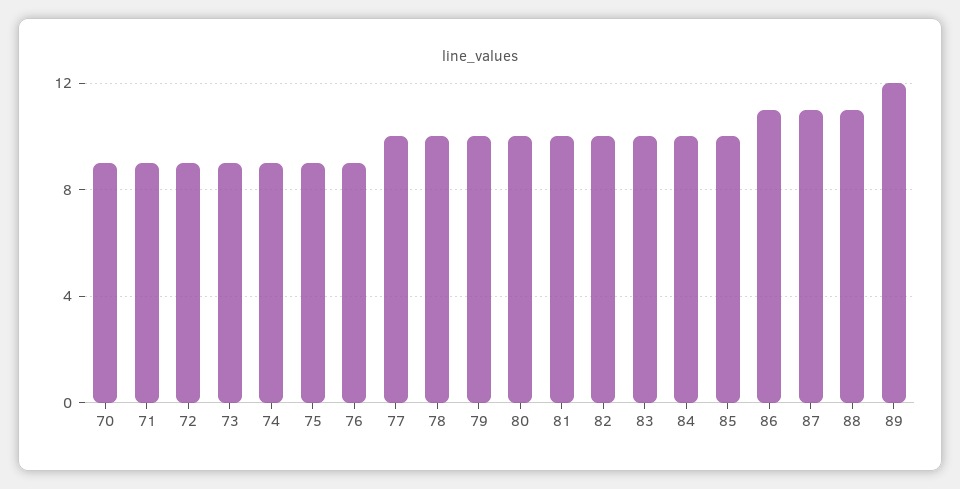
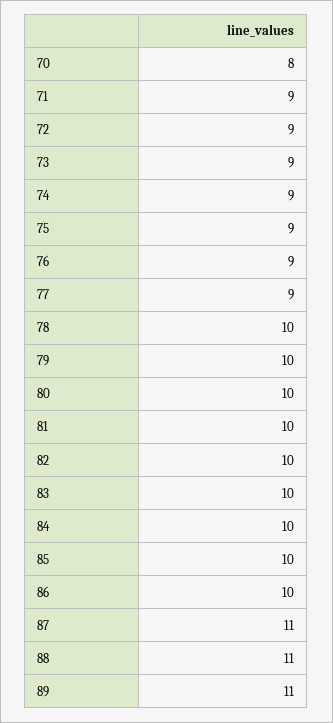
70: 9 -> 8
77: 10 -> 9
86: 11 -> 10
89: 12 -> 11

